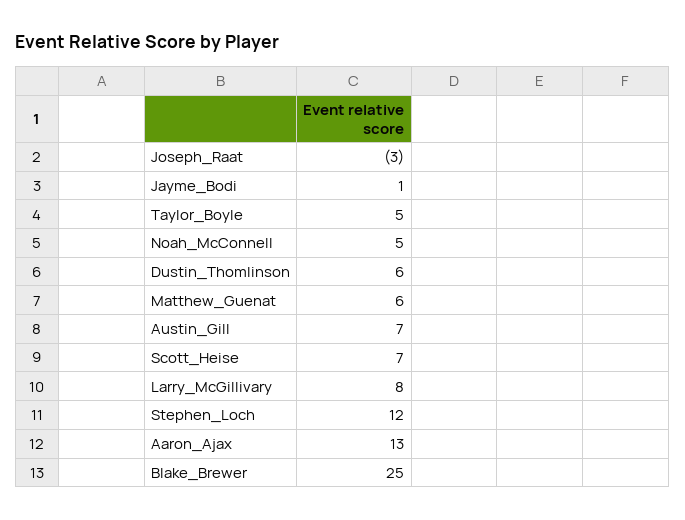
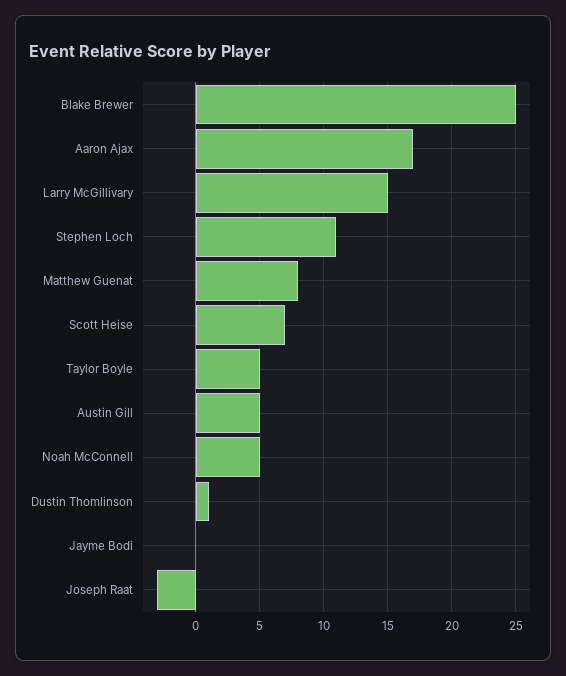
Jayme_Bodi: 1 -> 0
Dustin_Thomlinson: 6 -> 1
Matthew_Guenat: 6 -> 8
Austin_Gill: 7 -> 5
Larry_McGillivary: 8 -> 15
Stephen_Loch: 12 -> 11
Aaron_Ajax: 13 -> 17

